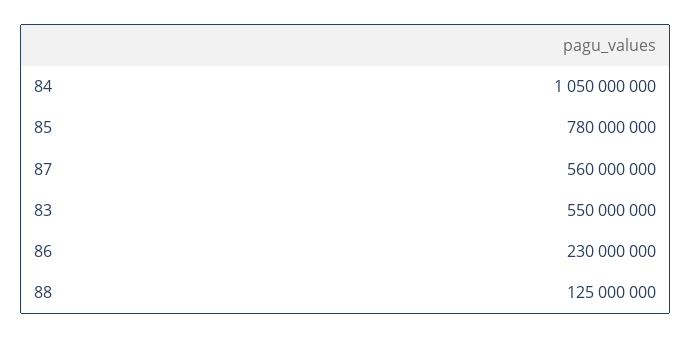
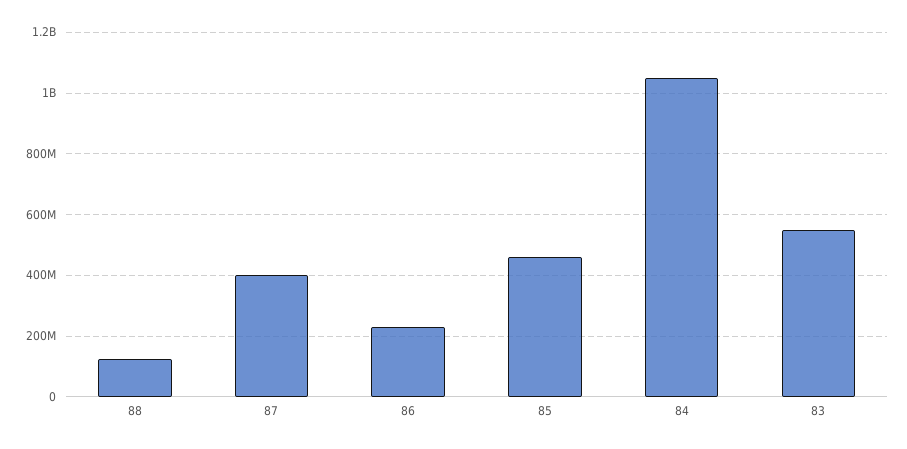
85: 780000000 -> 460000000
87: 560000000 -> 400000000

